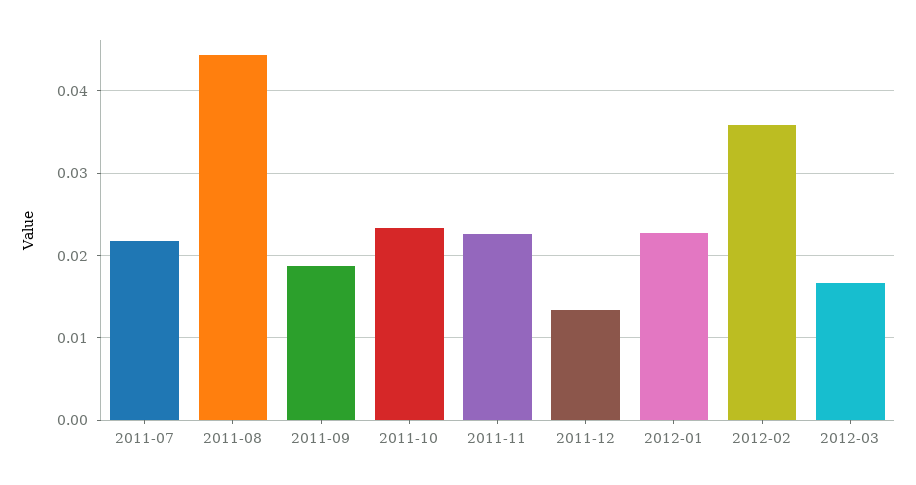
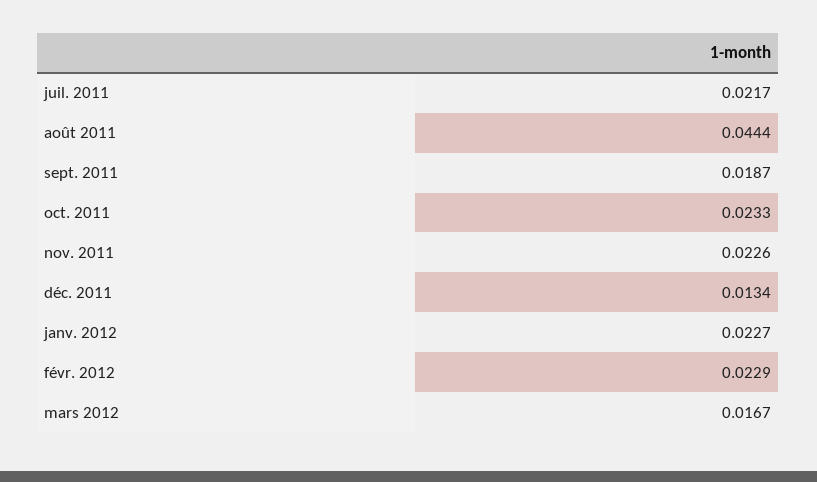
2012-02: 0.036 -> 0.0229

